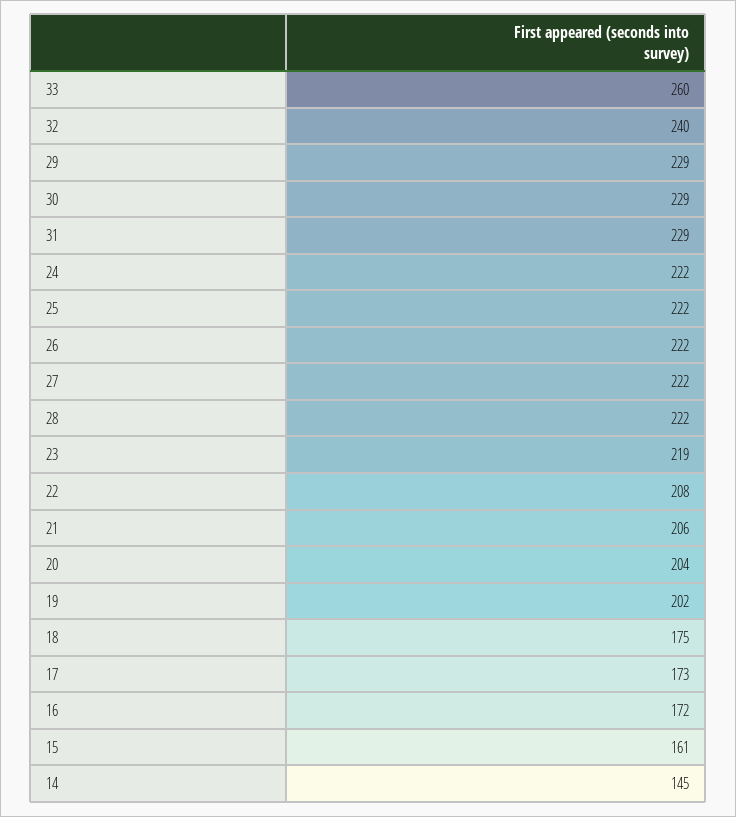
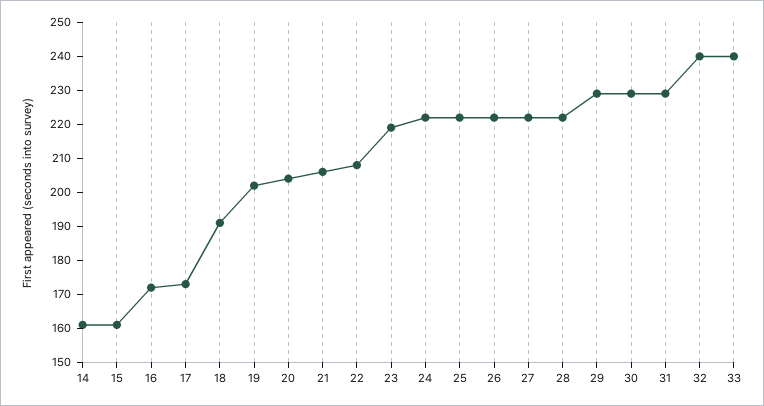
33: 260 -> 240
18: 175 -> 190
14: 145 -> 160

